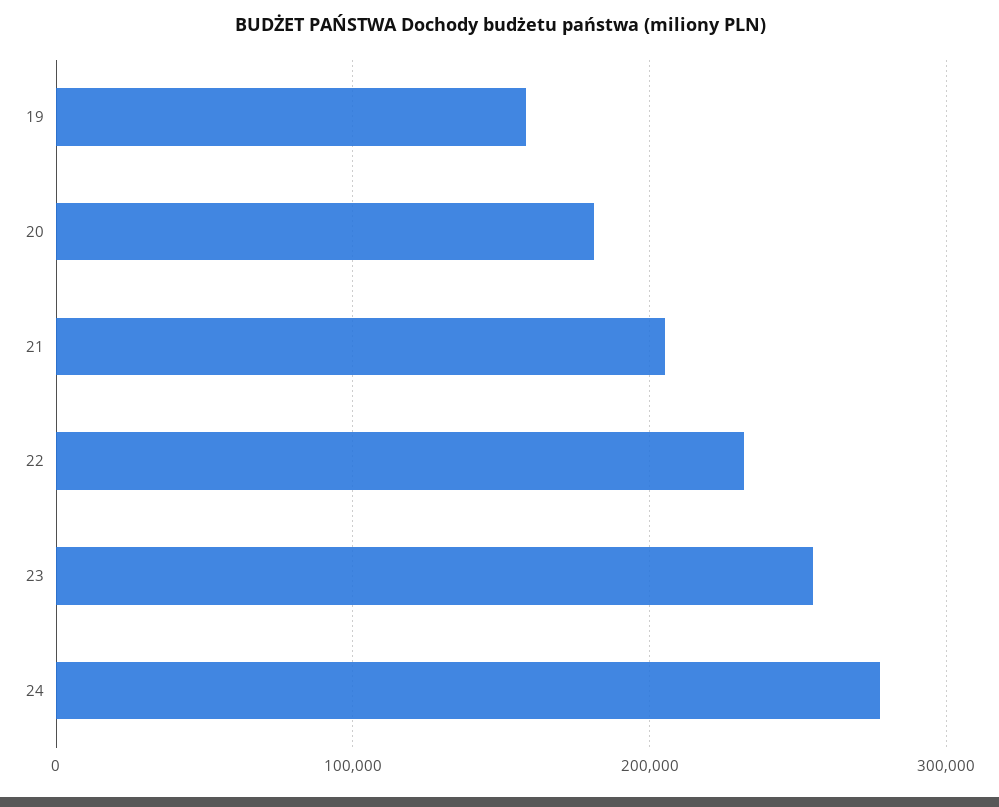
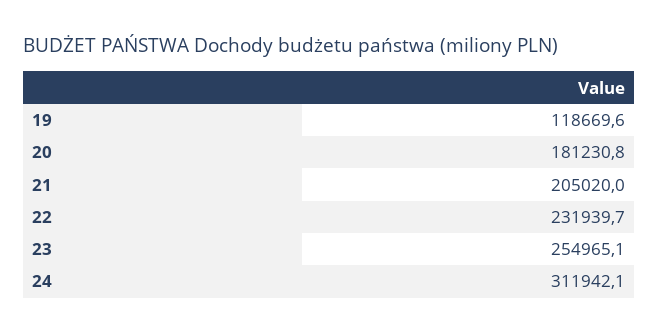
19: 160000 -> 118669.6
24: 280000 -> 311942.1

